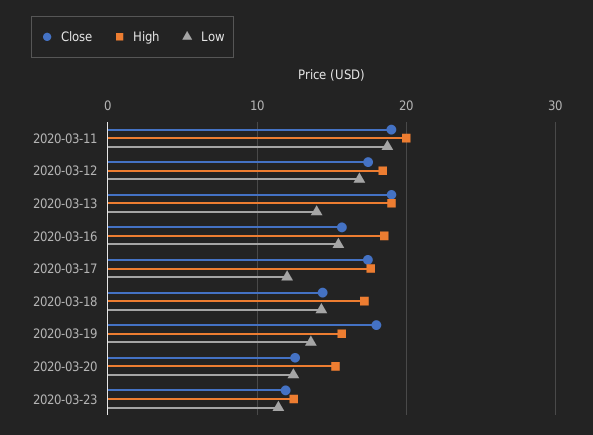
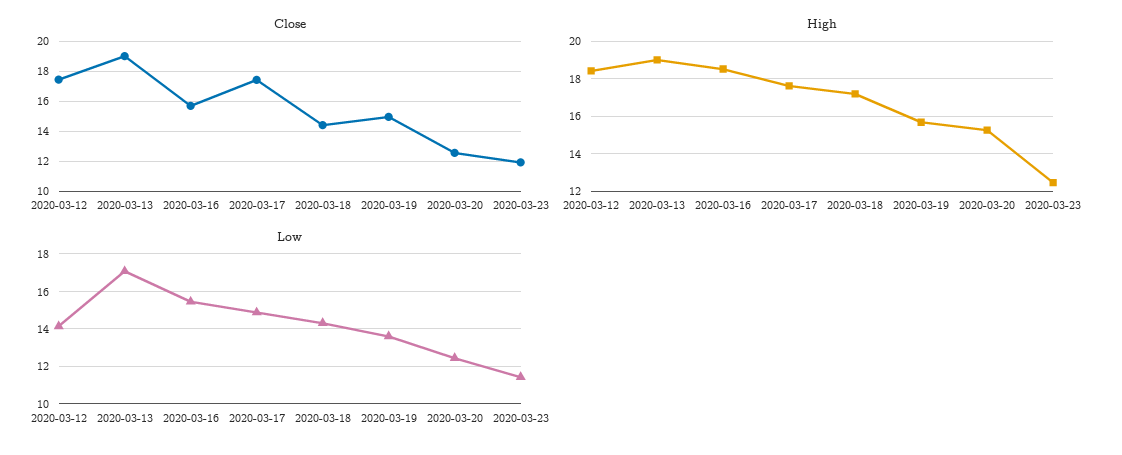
Close, 2020-03-11: 19 -> none
High, 2020-03-11: 20 -> none
Low, 2020-03-11: 19 -> none
Low, 2020-03-12: 17 -> 14
Low, 2020-03-13: 14 -> 17
Low, 2020-03-17: 12 -> 15
Close, 2020-03-19: 18 -> 15

